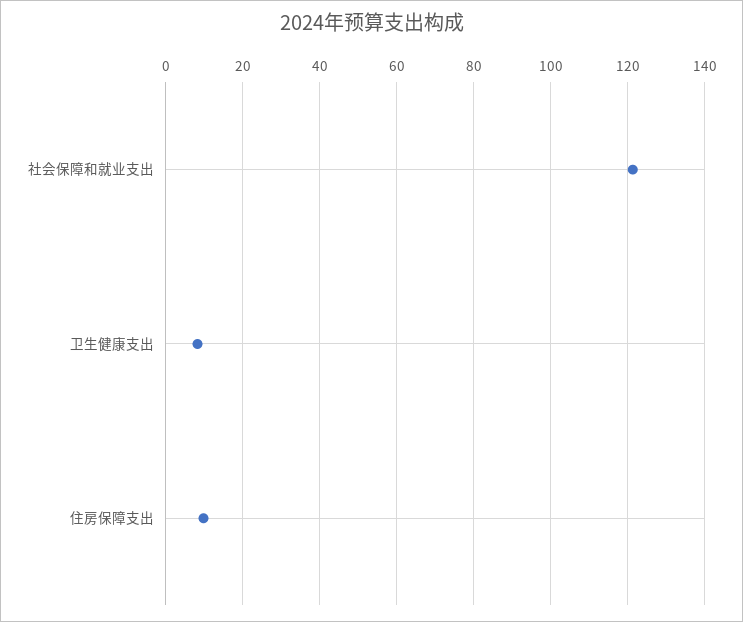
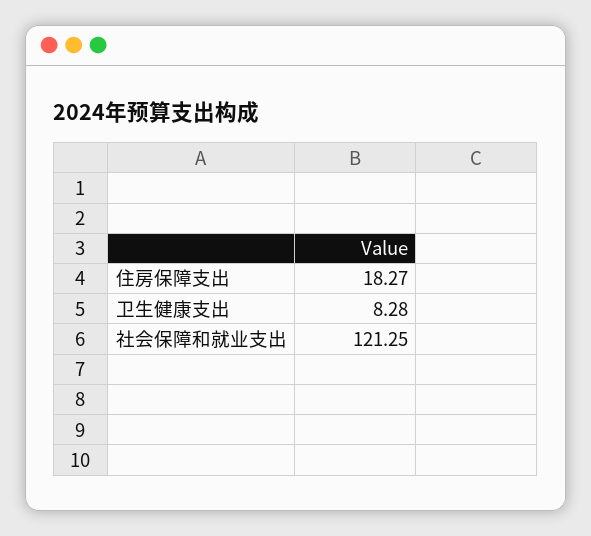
住房保障支出: 10 -> 18.27

